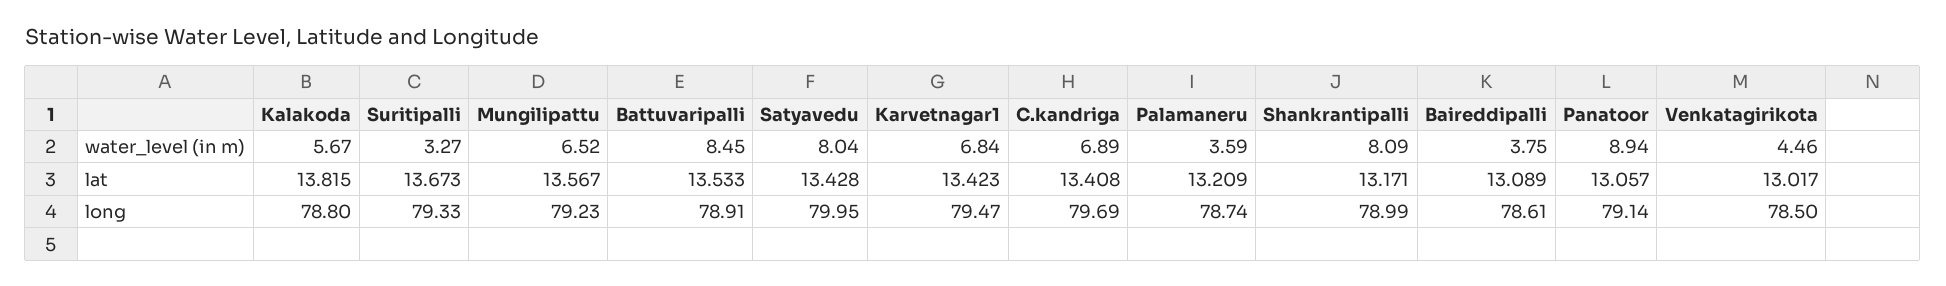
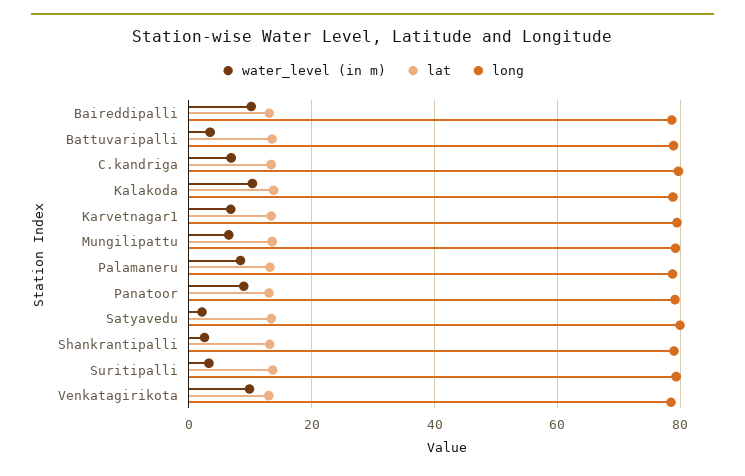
water_level (in m), Kalakoda: 5.67 -> 10
water_level (in m), Battuvaripalli: 8.45 -> 4
water_level (in m), Satyavedu: 8.04 -> 2
water_level (in m), Palamaneru: 3.59 -> 8
water_level (in m), Shankrantipalli: 8.09 -> 2
water_level (in m), Baireddipalli: 3.75 -> 10
water_level (in m), Venkatagirikota: 4.46 -> 10

